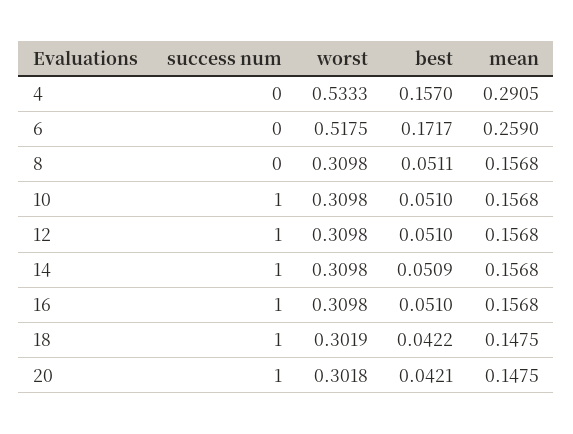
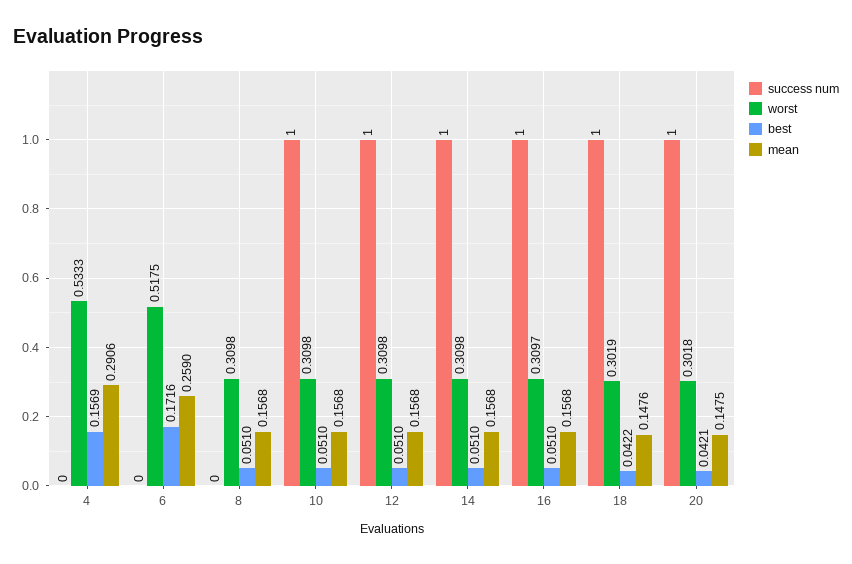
best, 4: 0.157 -> 0.1569
mean, 4: 0.2905 -> 0.2906
best, 6: 0.1717 -> 0.1716
best, 8: 0.0511 -> 0.051
best, 14: 0.0509 -> 0.051
worst, 16: 0.3098 -> 0.3097
mean, 18: 0.1475 -> 0.1476

